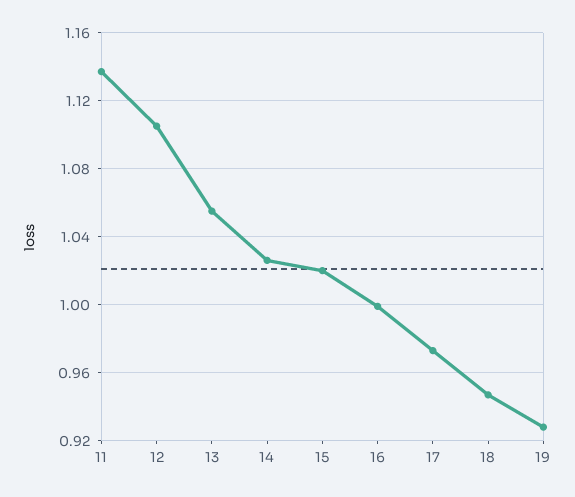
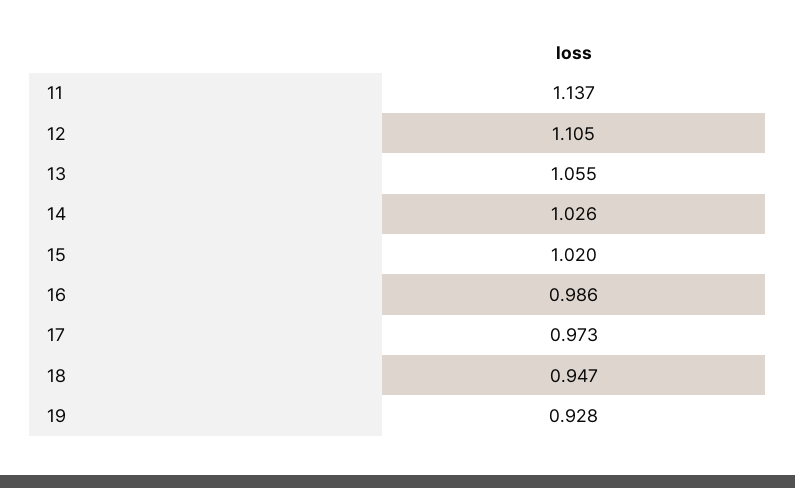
16: 1 -> 0.986

